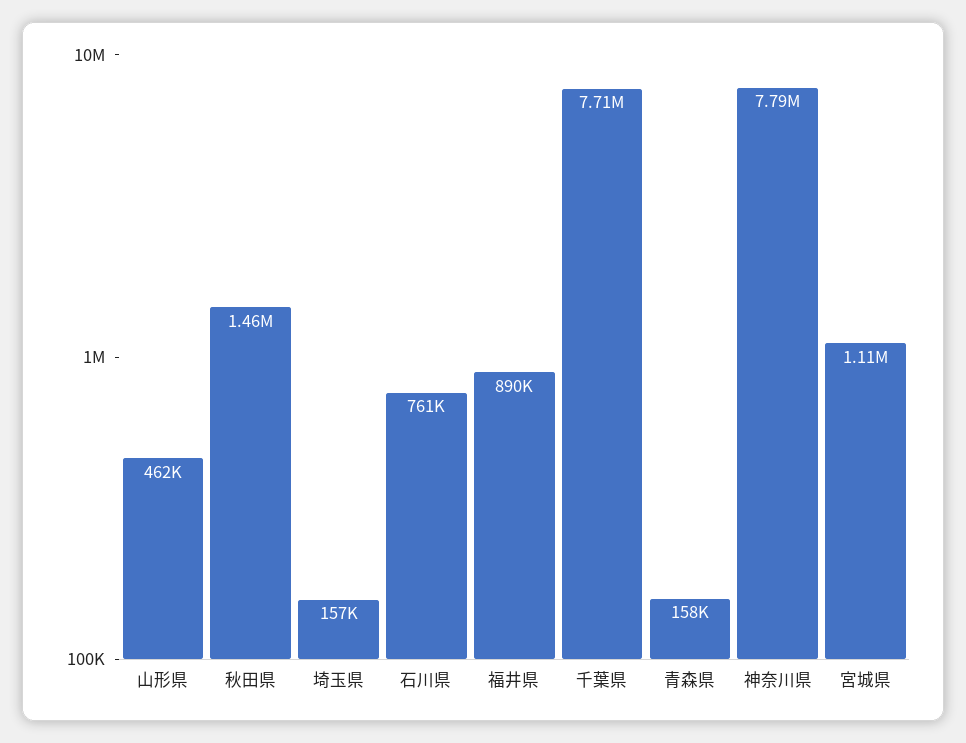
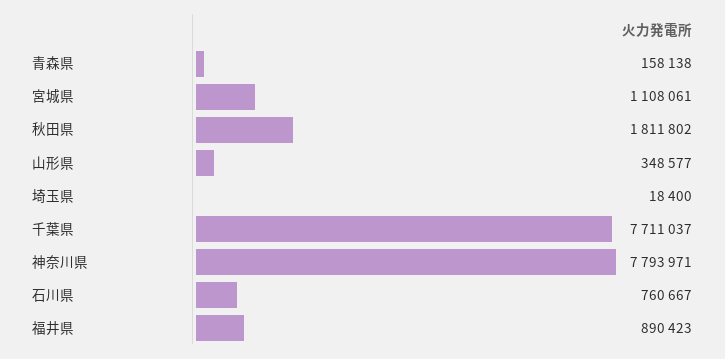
山形県: 462000 -> 348577
秋田県: 1460000 -> 1811802
埼玉県: 157000 -> 18400

